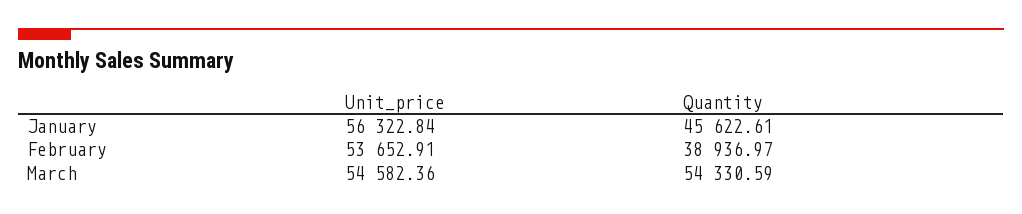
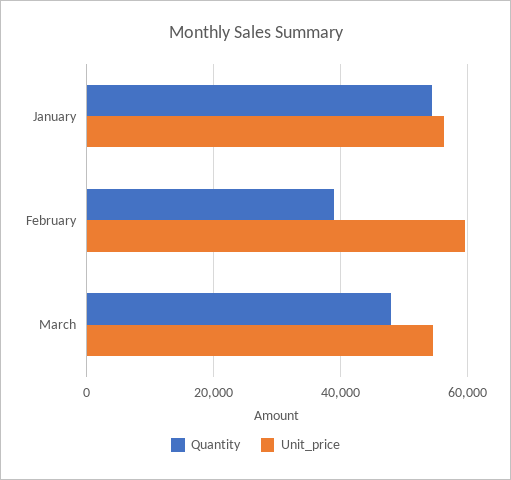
Quantity, January: 45622.61 -> 54000
Unit_price, February: 53652.91 -> 60000
Quantity, March: 54330.59 -> 48000

